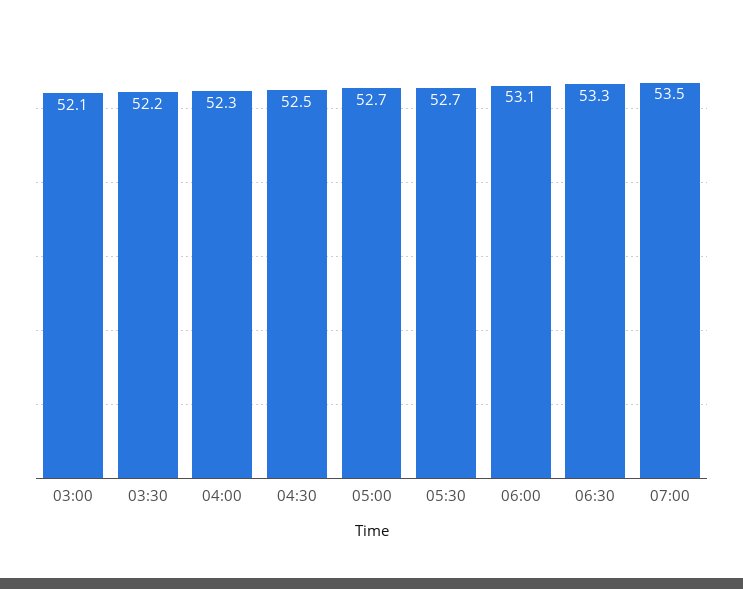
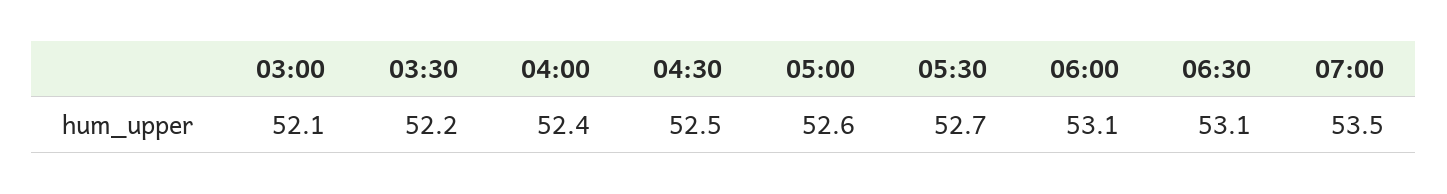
04:00: 52.3 -> 52.4
05:00: 52.7 -> 52.6
06:30: 53.3 -> 53.1

